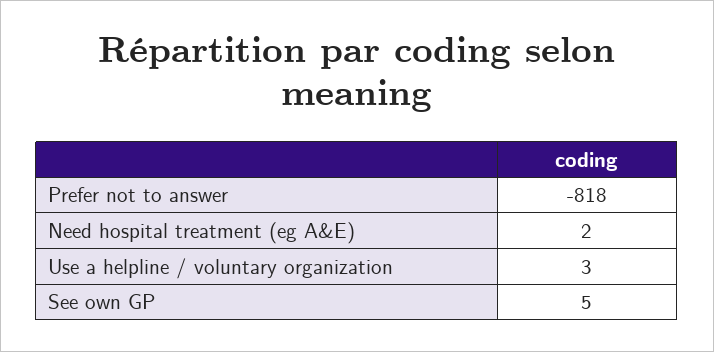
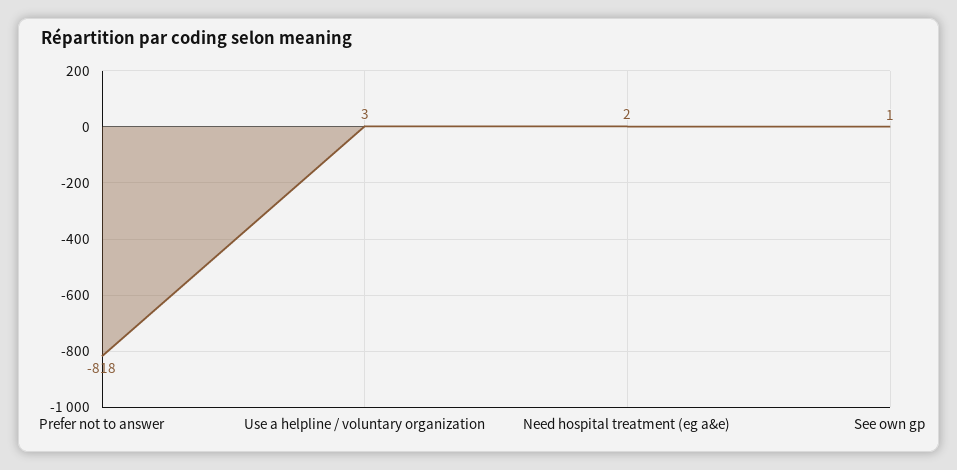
See own GP: 5 -> 1

